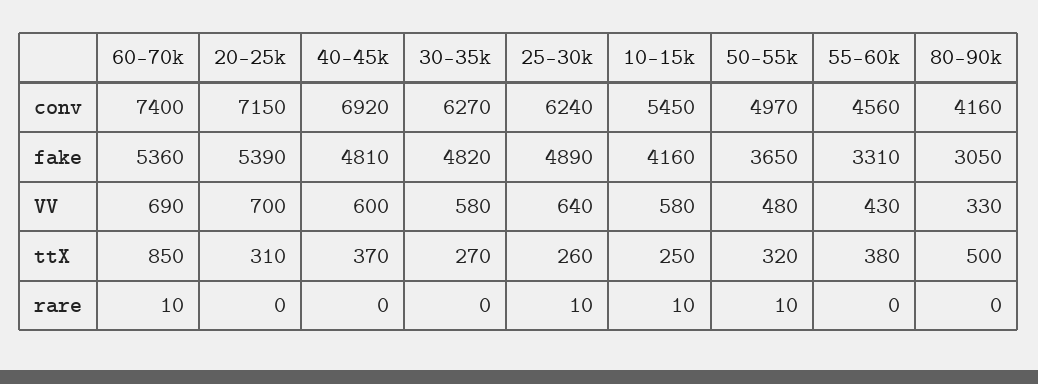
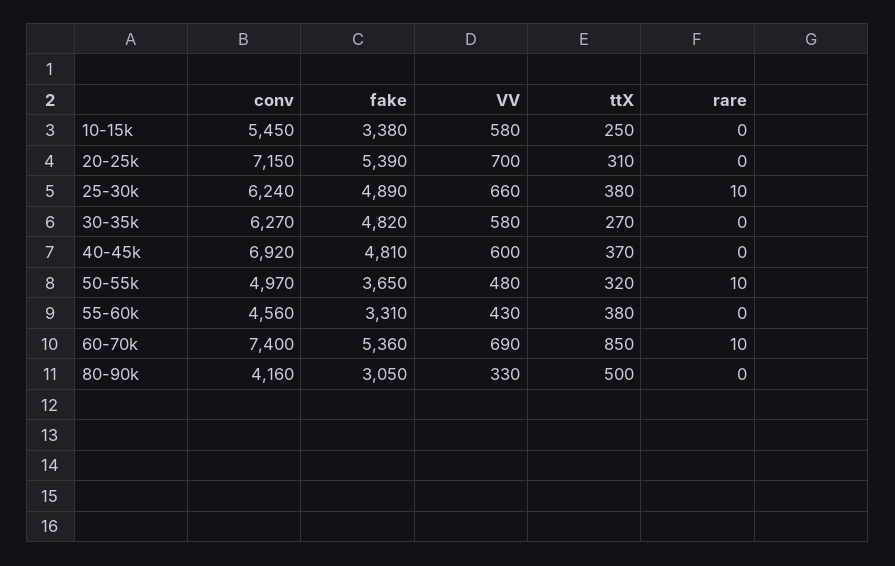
10-15k, fake: 4160 -> 3380
25-30k, VV: 640 -> 660
25-30k, ttX: 260 -> 380
10-15k, rare: 10 -> 0

